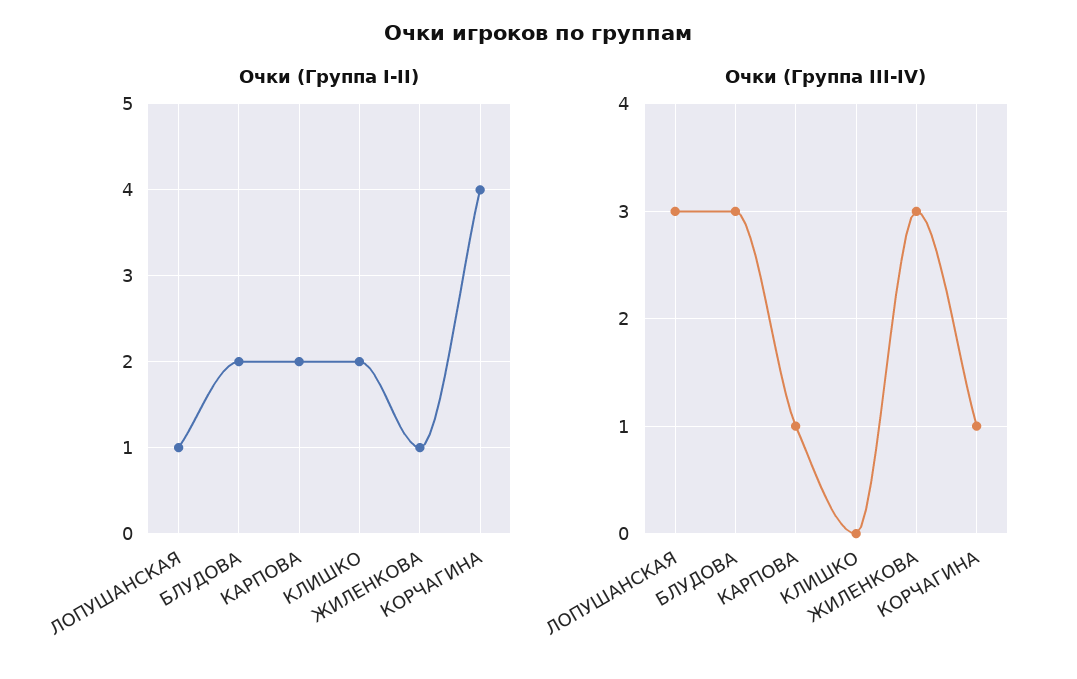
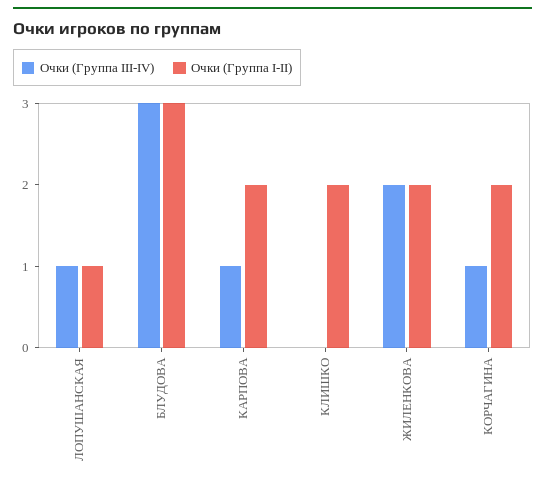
Очки (Группа I-II), БЛУДОВА: 2 -> 3
Очки (Группа I-II), ЖИЛЕНКОВА: 1 -> 2
Очки (Группа I-II), КОРЧАГИНА: 4 -> 2
Очки (Группа III-IV), ЛОПУШАНСКАЯ: 3 -> 1
Очки (Группа III-IV), ЖИЛЕНКОВА: 3 -> 2

